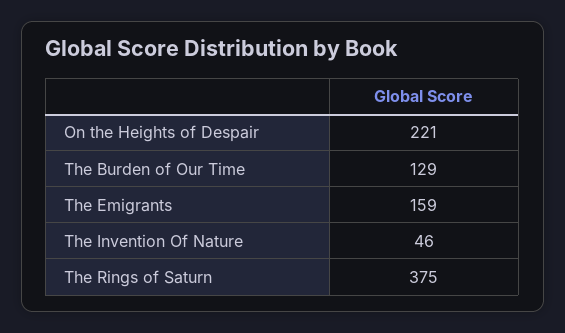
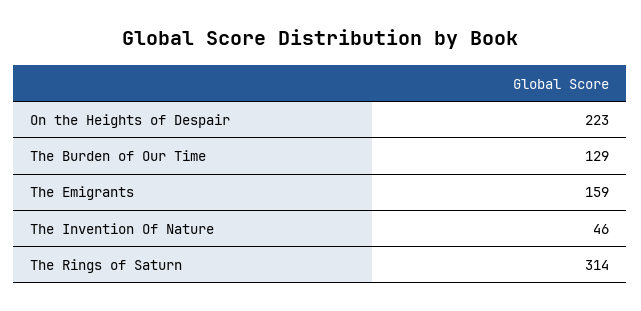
On the Heights of Despair: 221 -> 223
The Rings of Saturn: 375 -> 314

